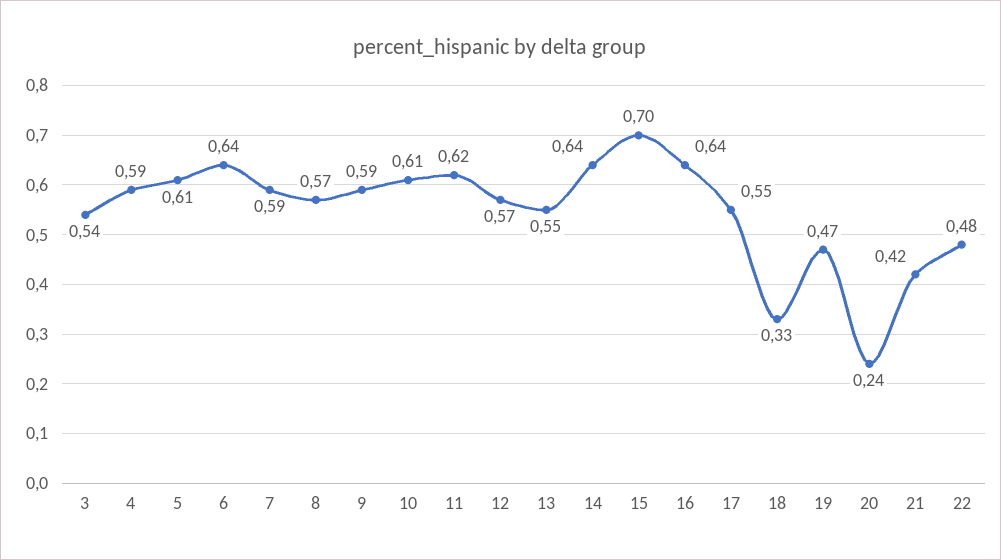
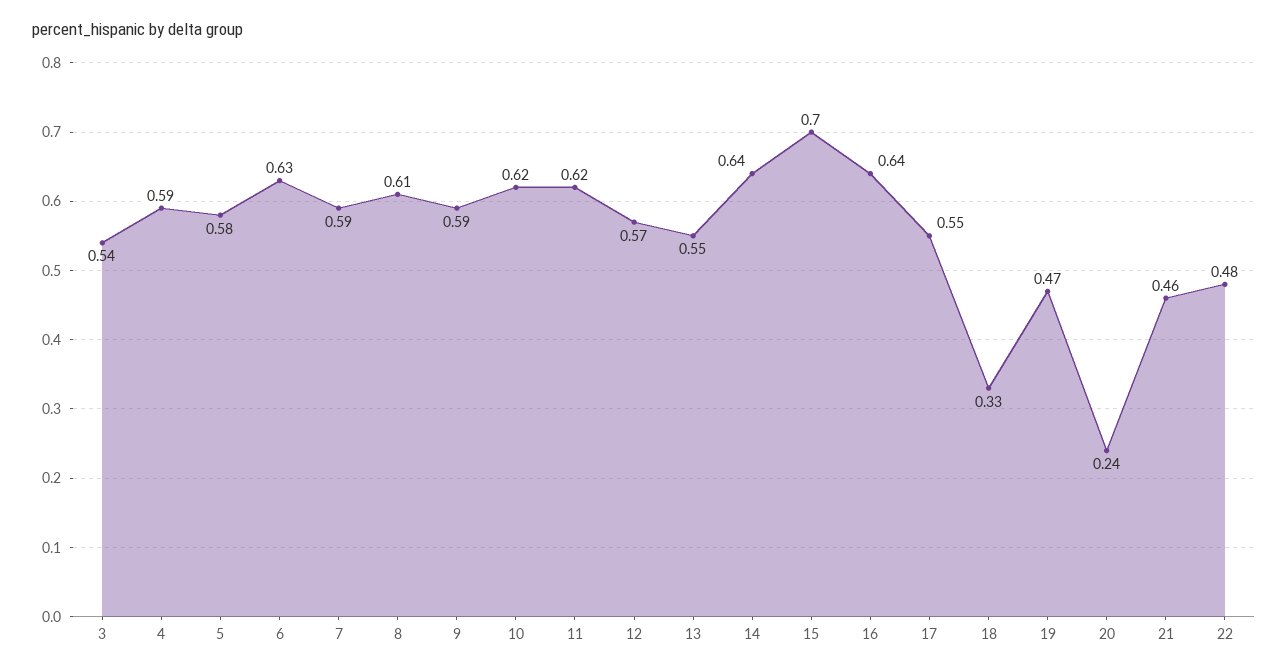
5: 0.61 -> 0.58
6: 0.64 -> 0.63
8: 0.57 -> 0.61
10: 0.61 -> 0.62
21: 0.42 -> 0.46

